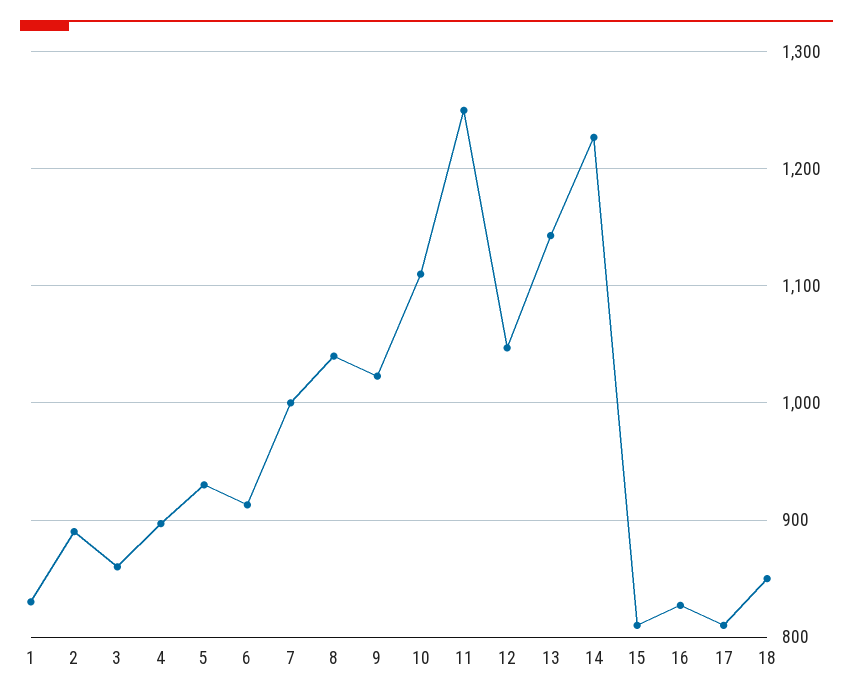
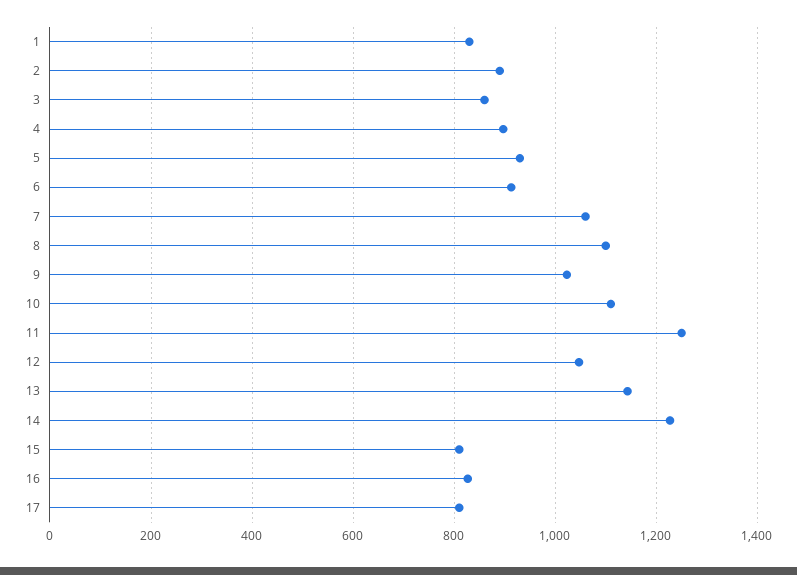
7: 1000 -> 1060
8: 1040 -> 1100
18: 850 -> none

